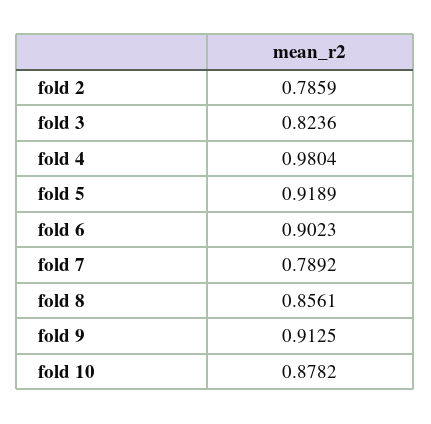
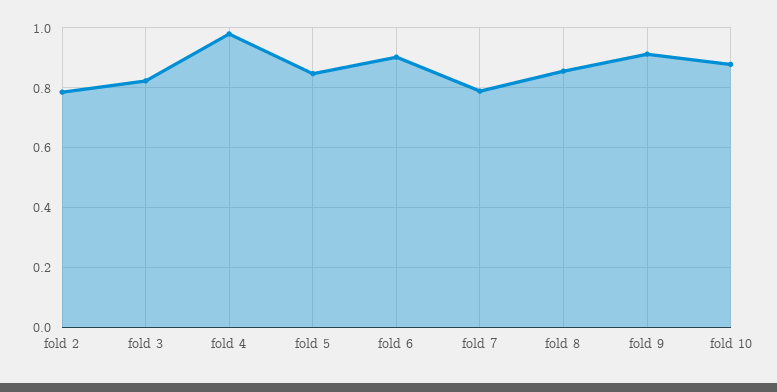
fold 5: 0.9189 -> 0.85

